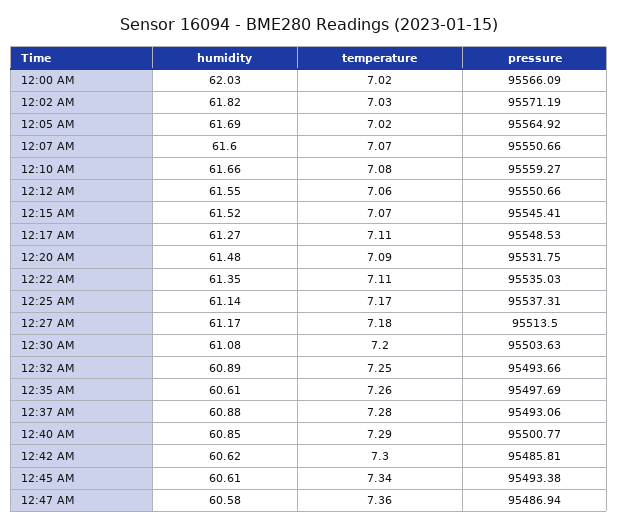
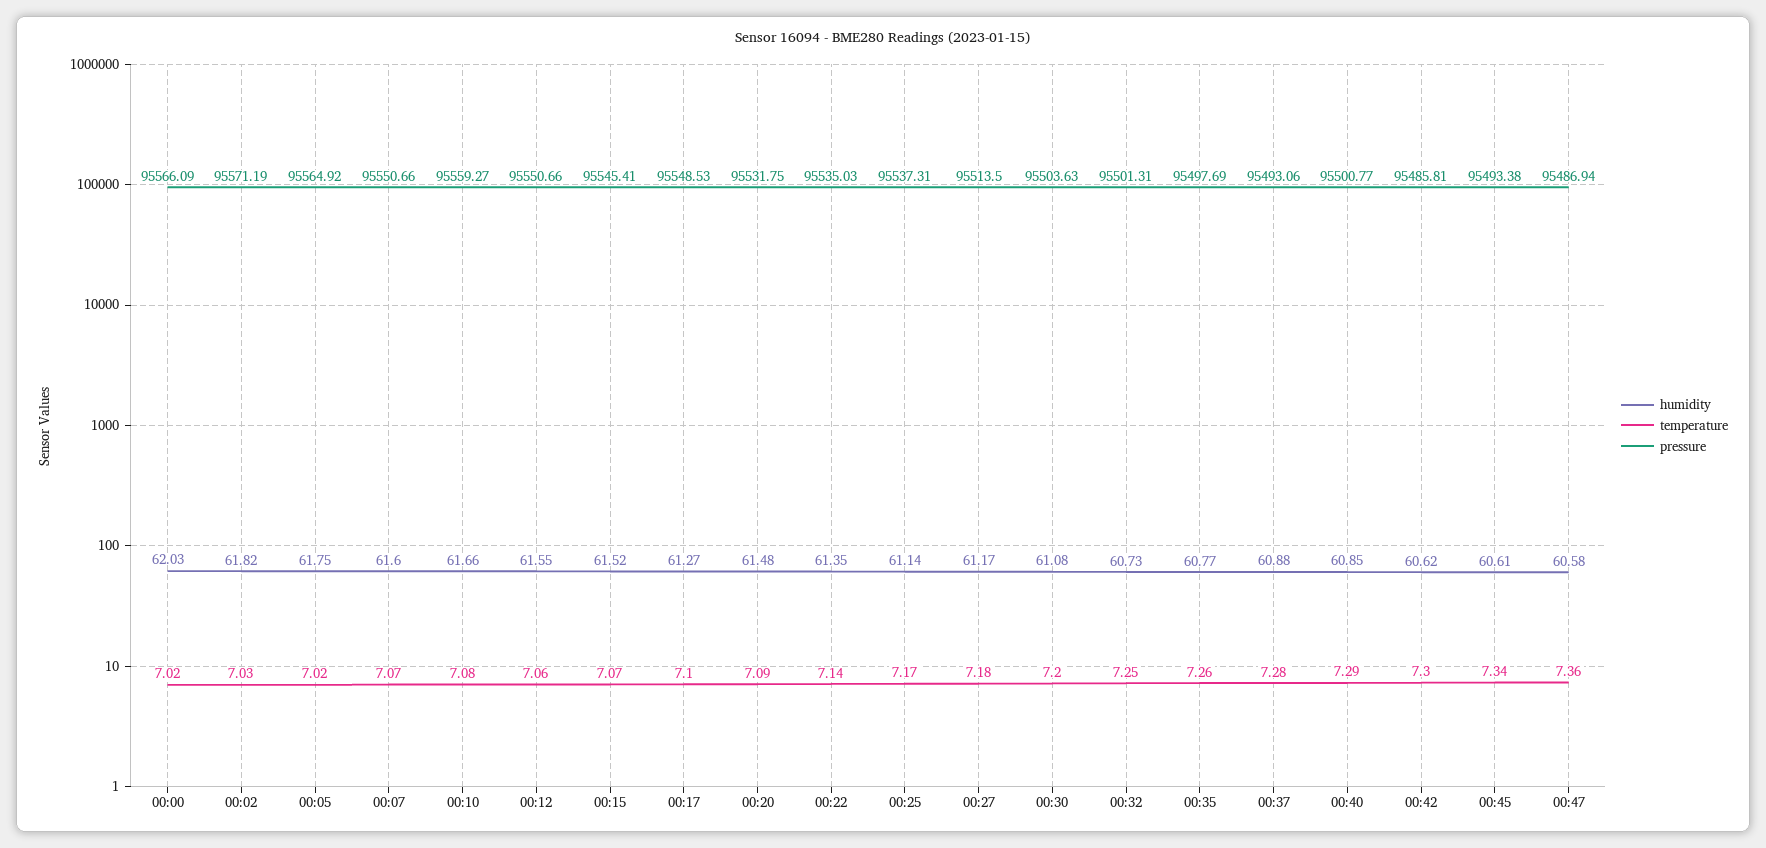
humidity, 12:05 AM: 61.69 -> 61.75
temperature, 12:17 AM: 7.11 -> 7.1
temperature, 12:22 AM: 7.11 -> 7.14
humidity, 12:32 AM: 60.89 -> 60.73
pressure, 12:32 AM: 95493.66 -> 95501.31
humidity, 12:35 AM: 60.61 -> 60.77

